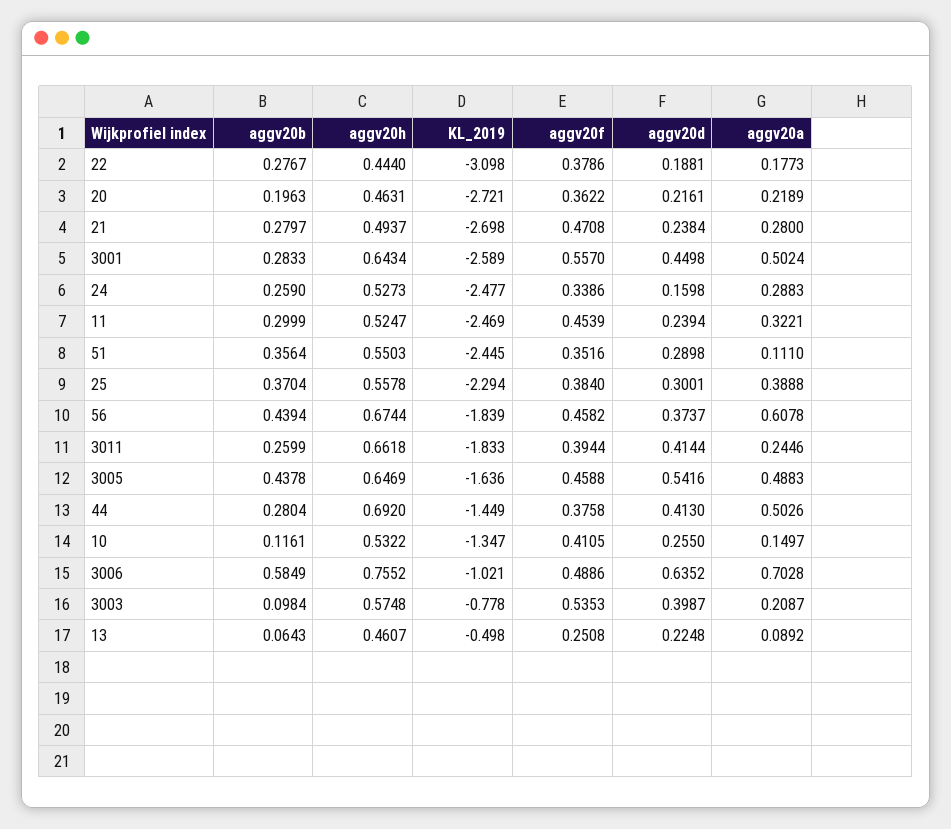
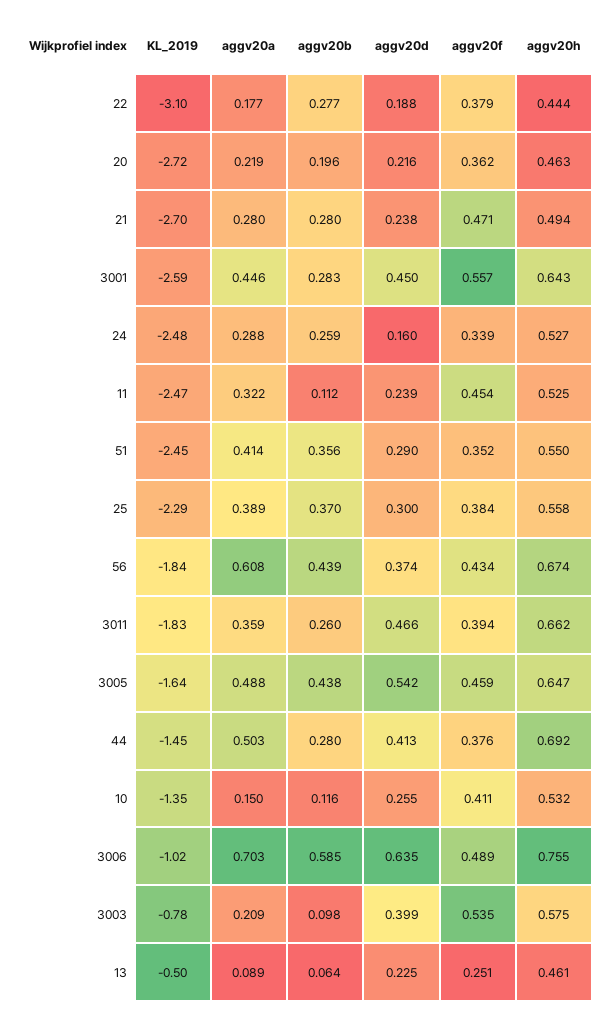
aggv20a, 3001: 0.5024 -> 0.446
aggv20b, 11: 0.2999 -> 0.112
aggv20a, 51: 0.111 -> 0.414
aggv20f, 56: 0.4582 -> 0.434
aggv20d, 3011: 0.4144 -> 0.466
aggv20a, 3011: 0.2446 -> 0.359

